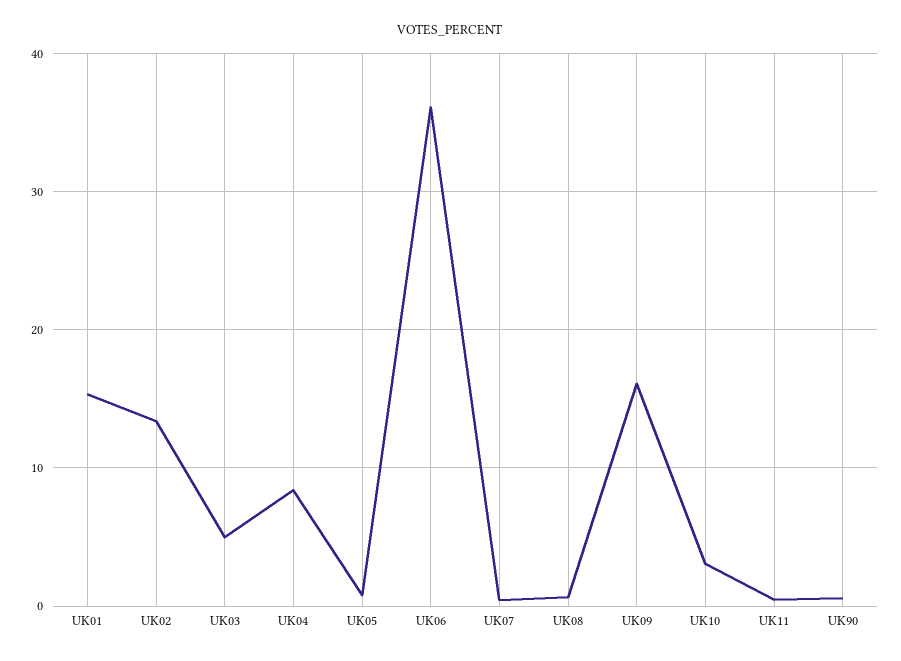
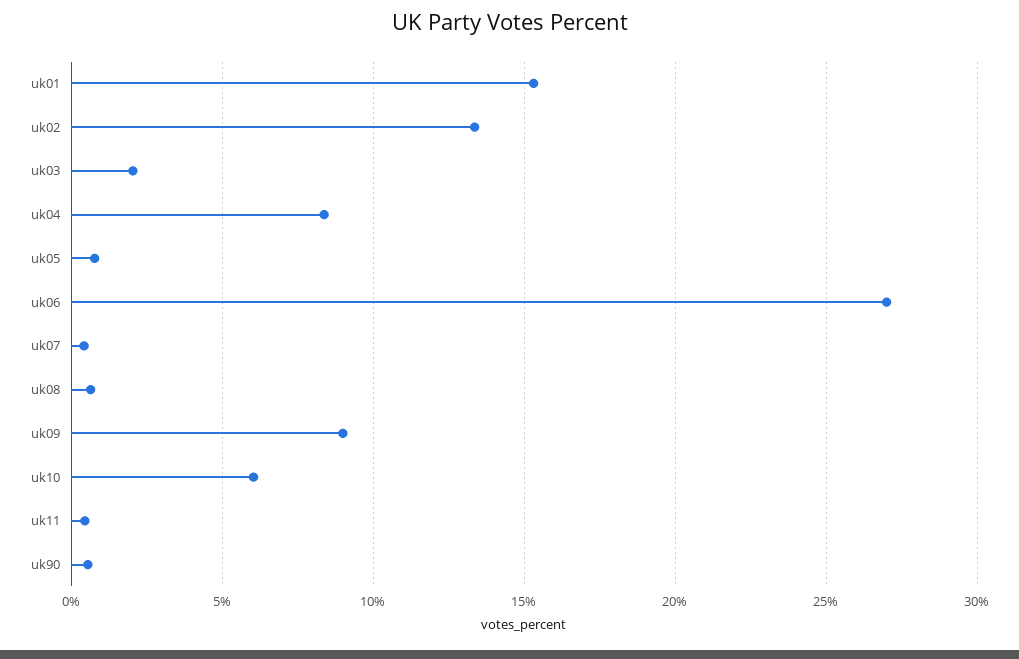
UK03: 5 -> 2
UK06: 36 -> 27
UK09: 16 -> 9
UK10: 3 -> 6

